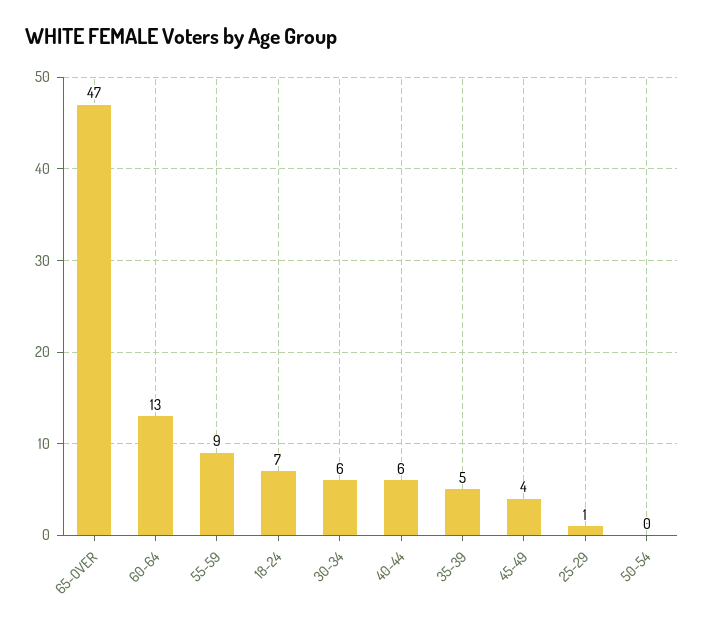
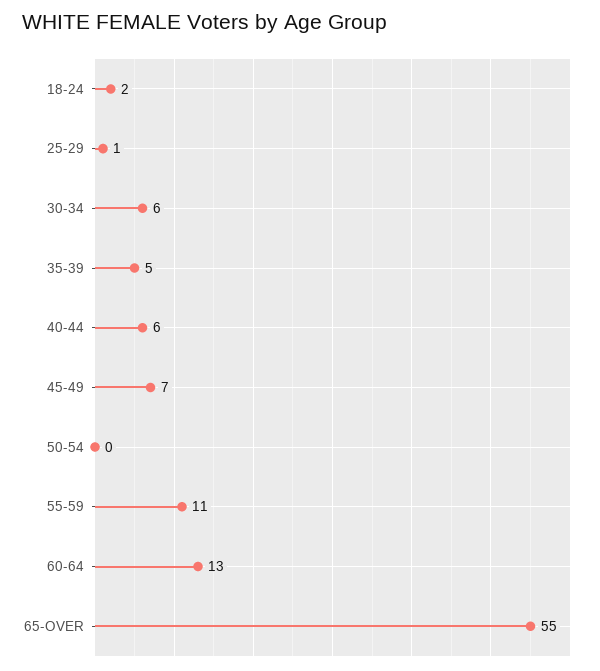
65-OVER: 47 -> 55
55-59: 9 -> 11
18-24: 7 -> 2
45-49: 4 -> 7

